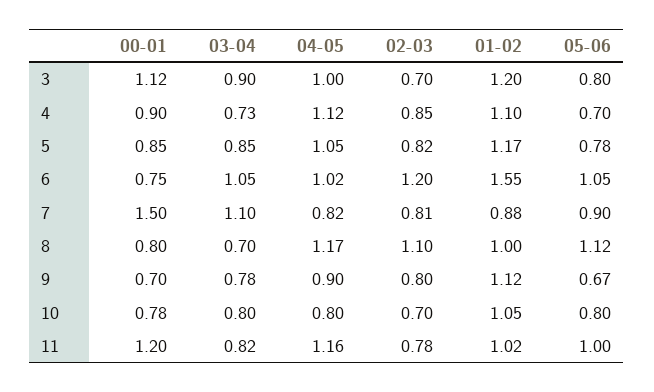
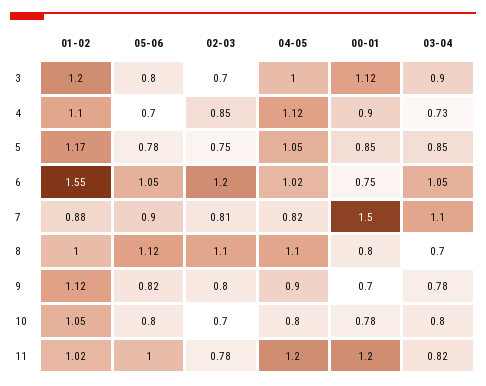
02-03, 5: 0.82 -> 0.75
04-05, 8: 1.17 -> 1.1
05-06, 9: 0.67 -> 0.82
04-05, 11: 1.16 -> 1.2

